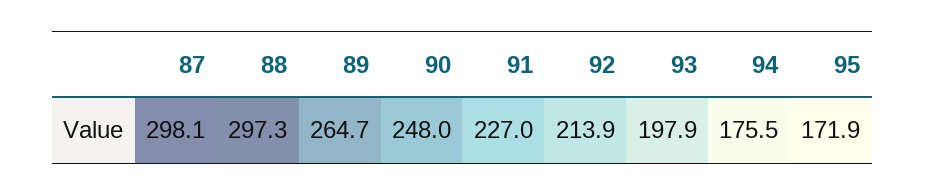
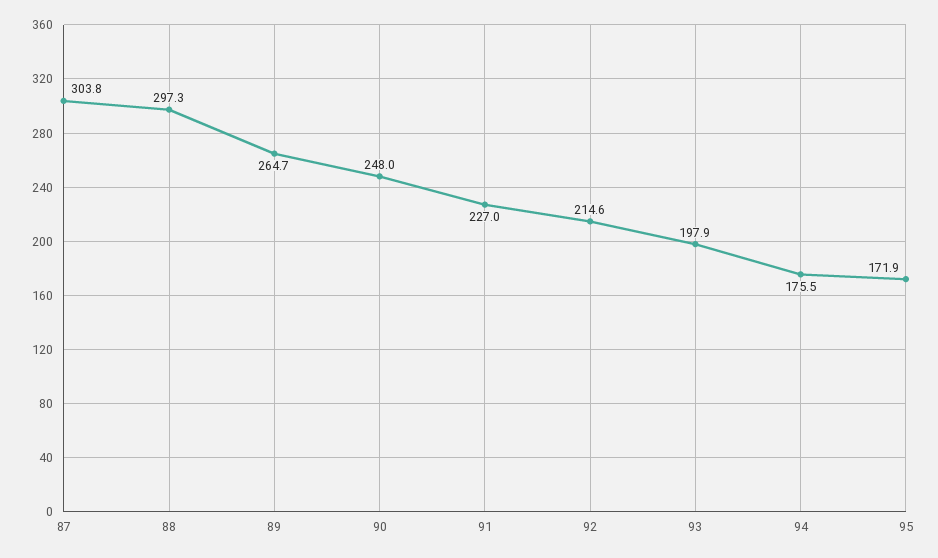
87: 298.1 -> 303.8
92: 213.9 -> 214.6

